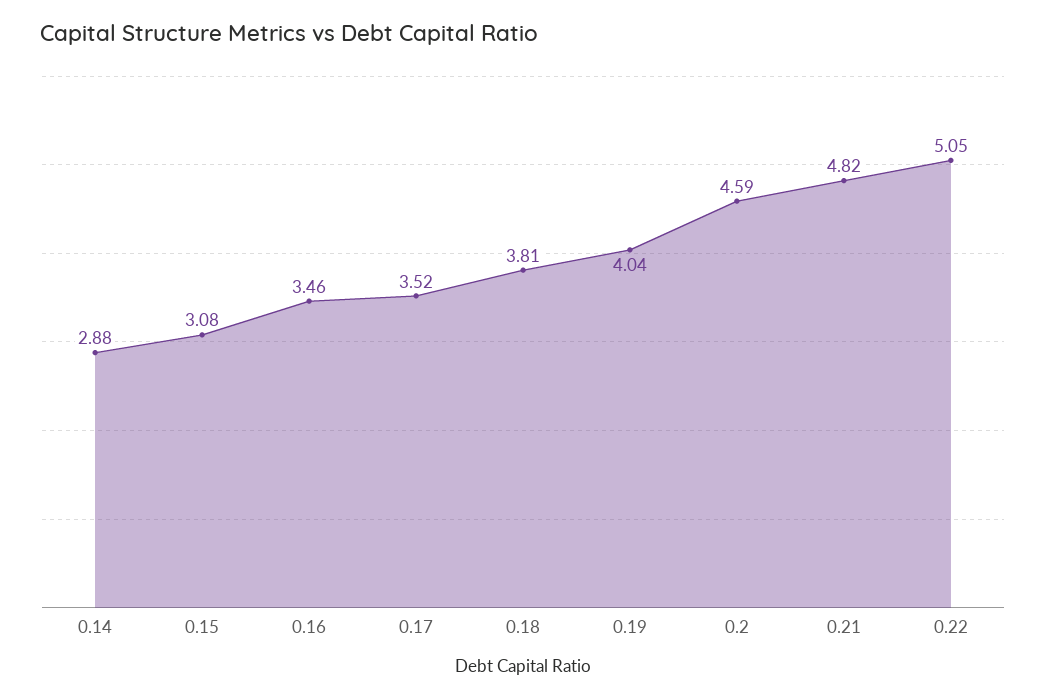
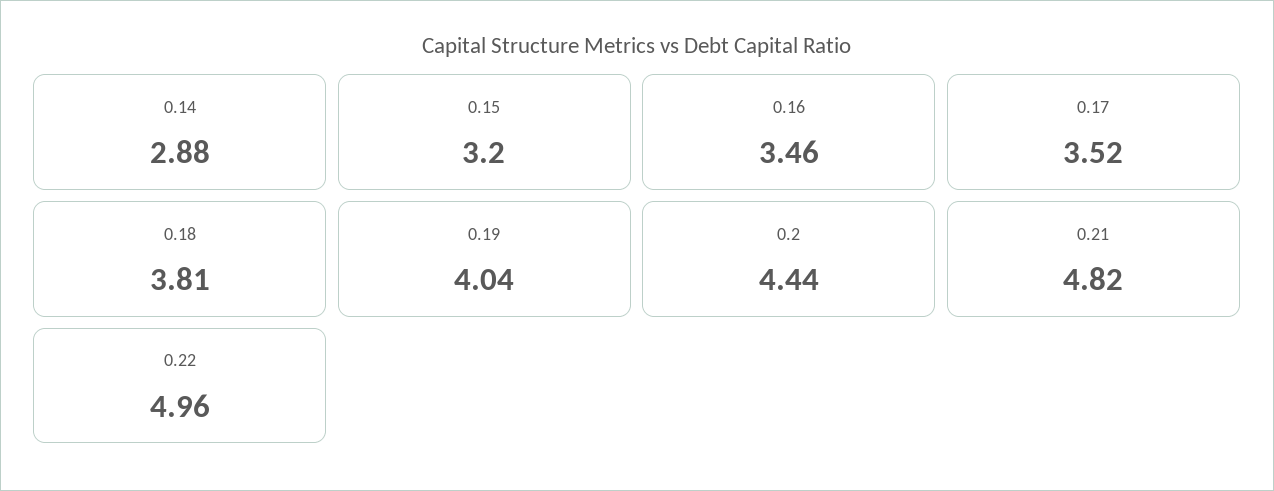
0.15: 3.08 -> 3.2
0.2: 4.59 -> 4.44
0.22: 5.05 -> 4.96

